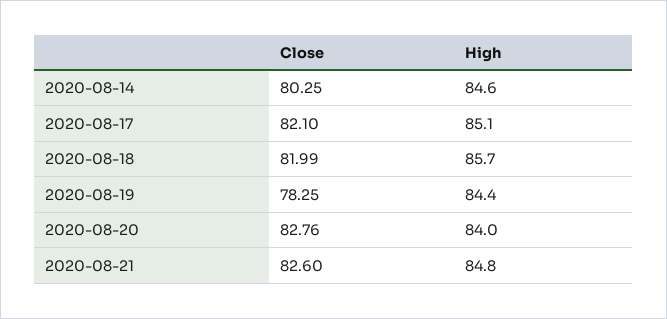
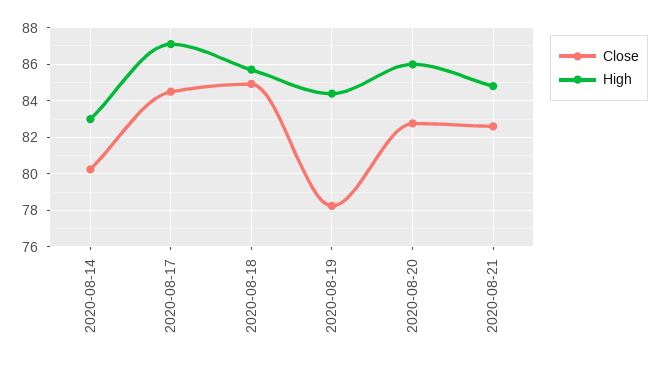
High, 2020-08-14: 84.6 -> 83
Close, 2020-08-17: 82.1 -> 84.5
High, 2020-08-17: 85.1 -> 87
Close, 2020-08-18: 81.99 -> 85
High, 2020-08-20: 84 -> 86

